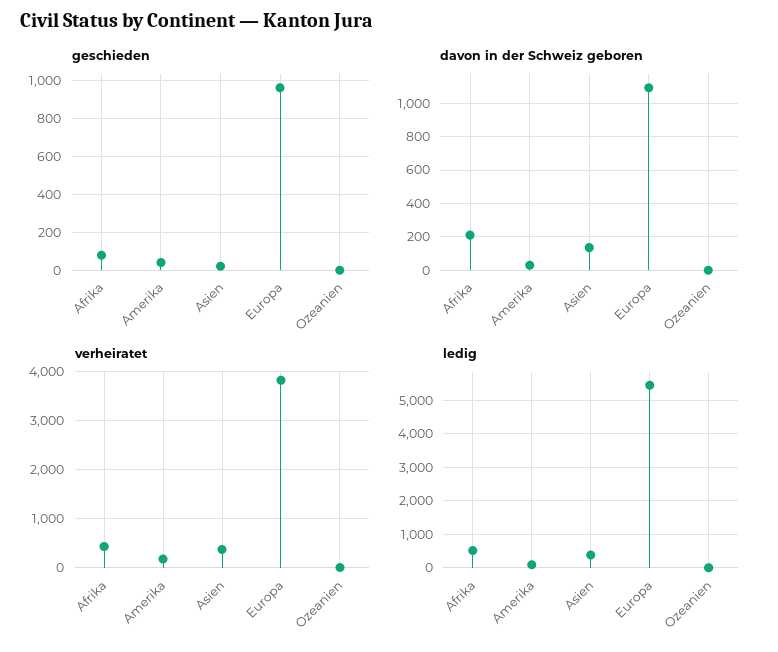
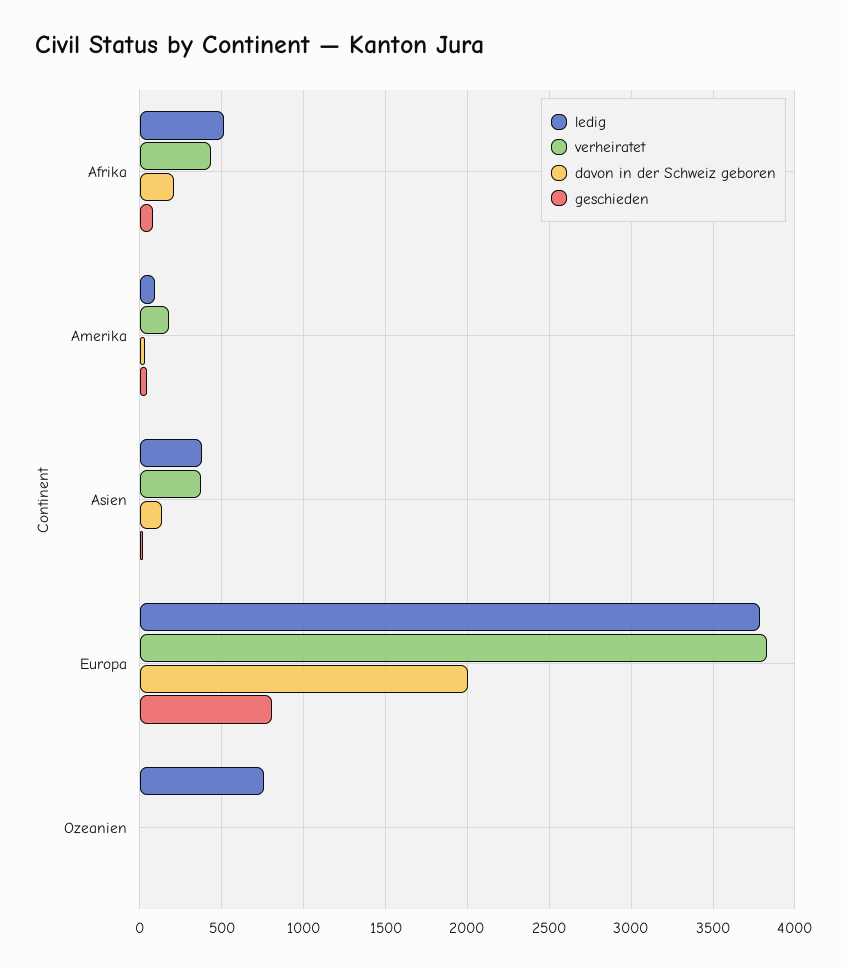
geschieden, Europa: 950 -> 800
davon in der Schweiz geboren, Europa: 1100 -> 2000
ledig, Europa: 5400 -> 3800
ledig, Ozeanien: 0 -> 750

